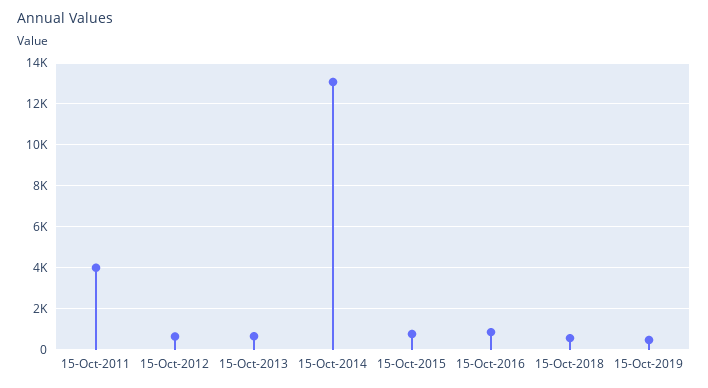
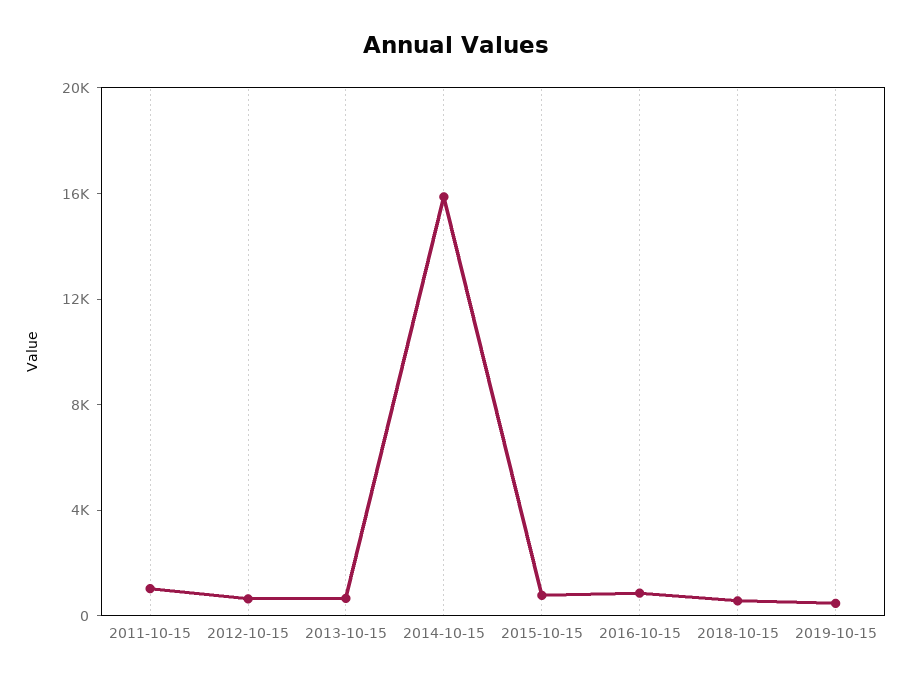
15-Oct-2011: 4000 -> 1000
15-Oct-2014: 13000 -> 16000

